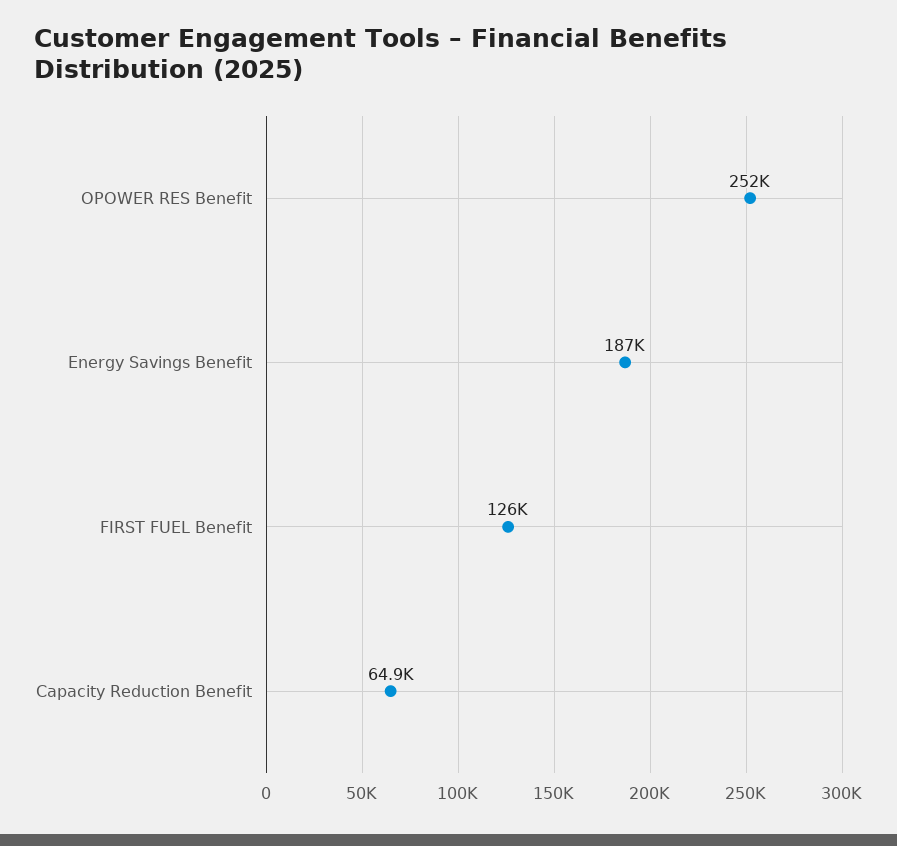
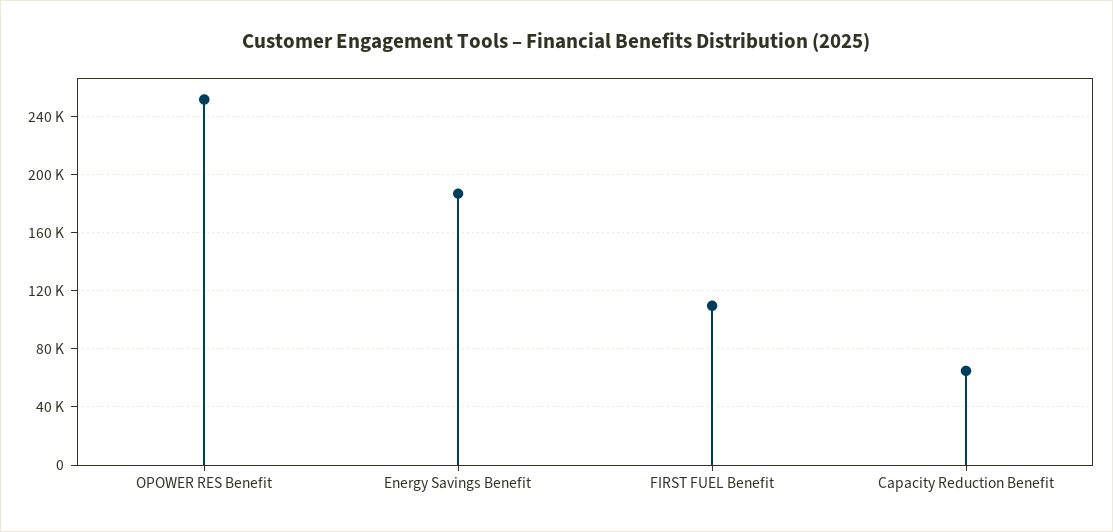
FIRST FUEL Benefit: 126000 -> 110000

